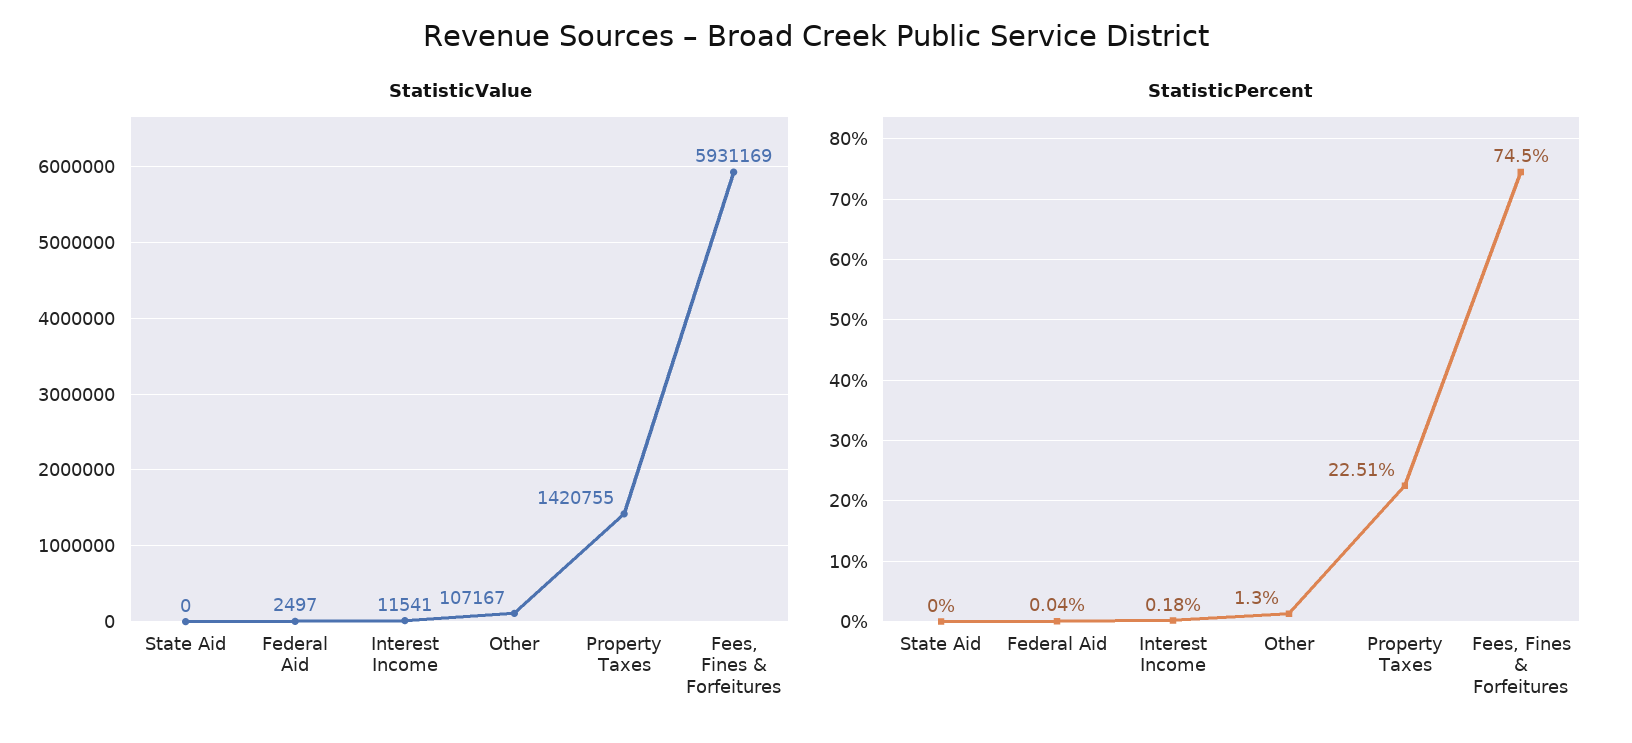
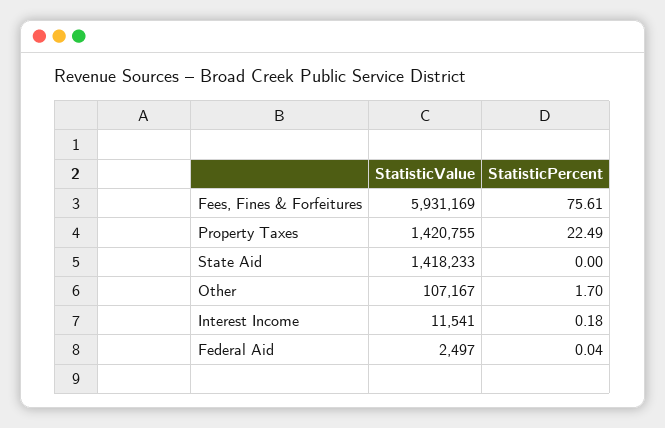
StatisticValue, State Aid: 0 -> 1418233
StatisticPercent, Other: 1.3 -> 1.7
StatisticPercent, Property Taxes: 22.51 -> 22.49
StatisticPercent, Fees, Fines & Forfeitures: 74.5 -> 75.61

